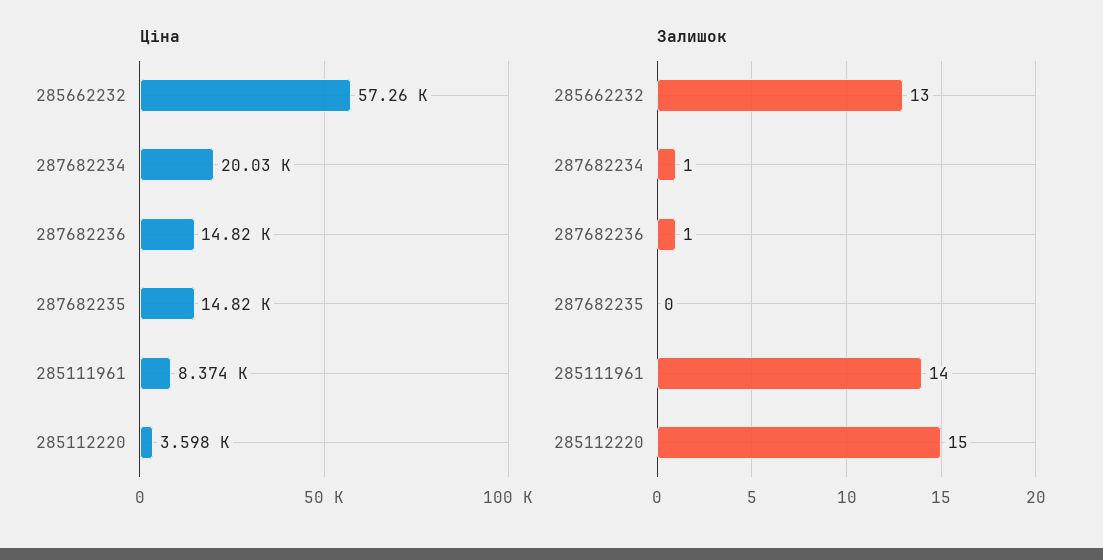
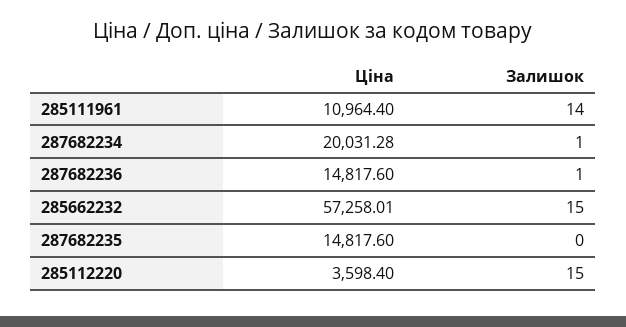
Ціна, 285111961: 8374 -> 10964.4
Залишок, 285662232: 13 -> 15

